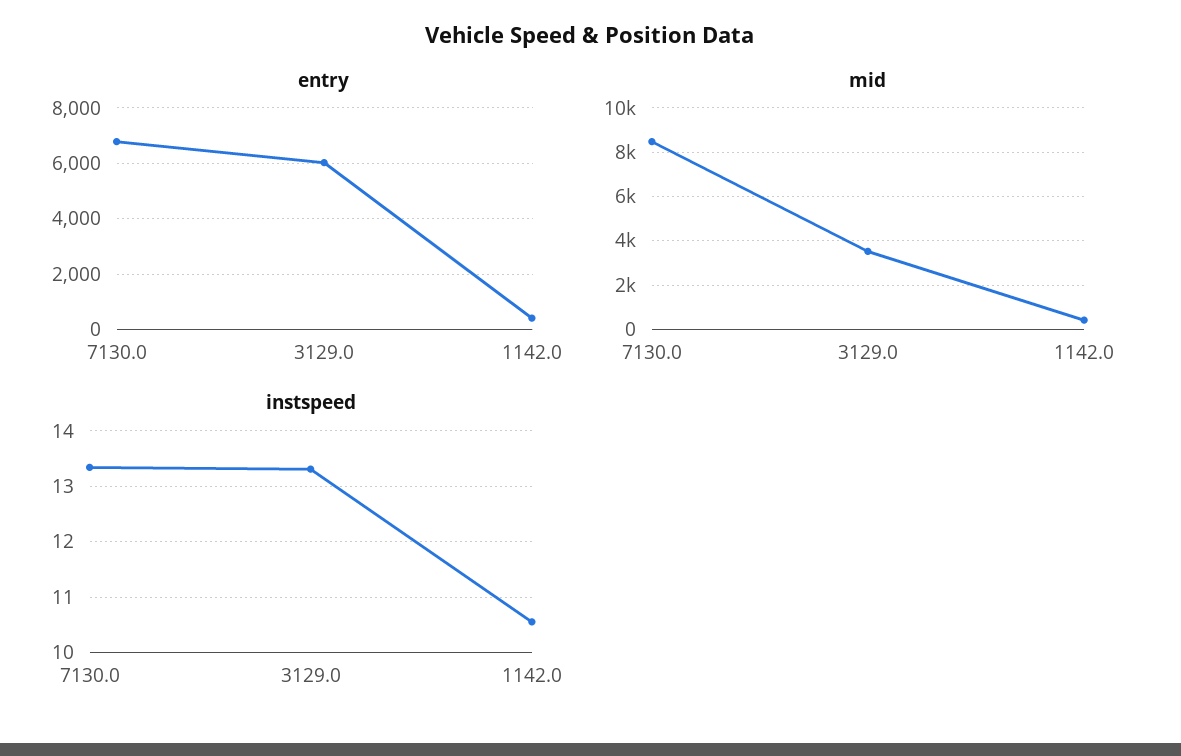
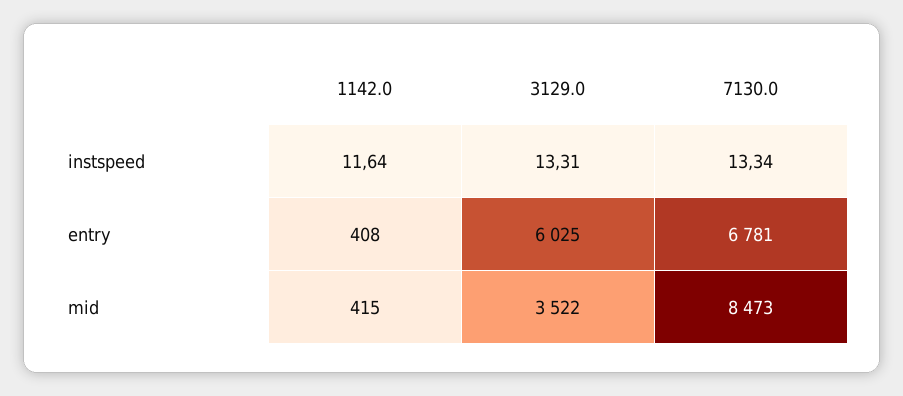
instspeed, 1142.0: 10.6 -> 11.64

